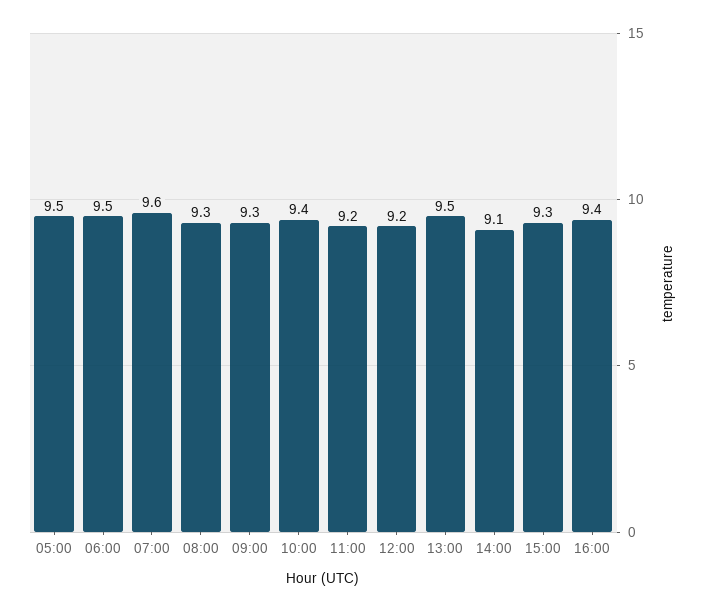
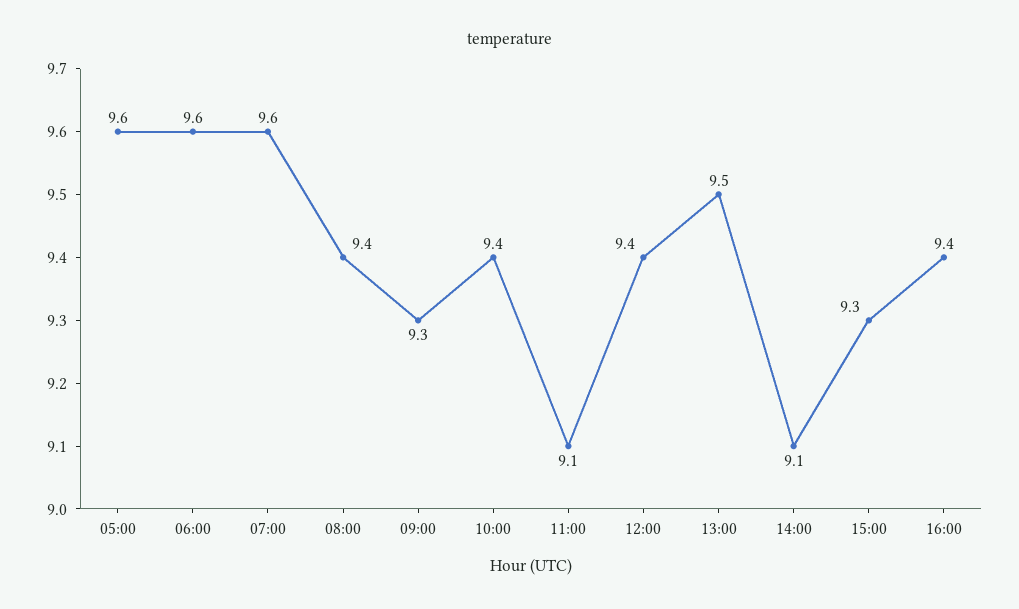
05:00: 9.5 -> 9.6
06:00: 9.5 -> 9.6
08:00: 9.3 -> 9.4
11:00: 9.2 -> 9.1
12:00: 9.2 -> 9.4

